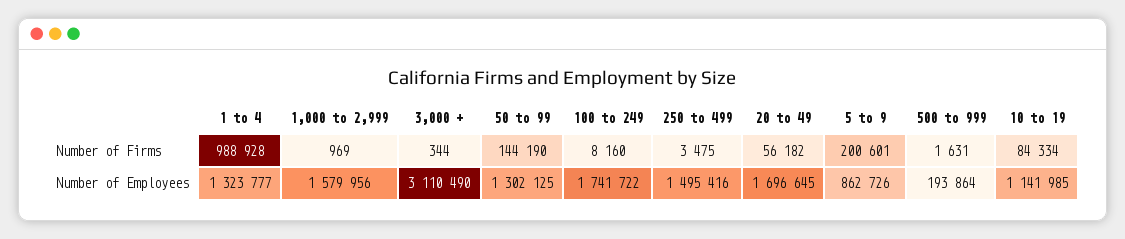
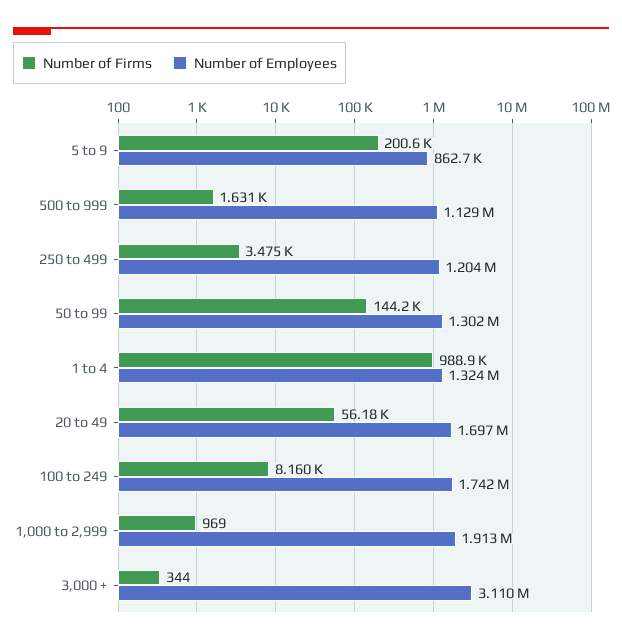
Number of Firms, 10 to 19: 84334 -> none
Number of Employees, 1,000 to 2,999: 1579956 -> 1913000
Number of Employees, 250 to 499: 1495416 -> 1204000
Number of Employees, 500 to 999: 193864 -> 1129000
Number of Employees, 10 to 19: 1141985 -> none

